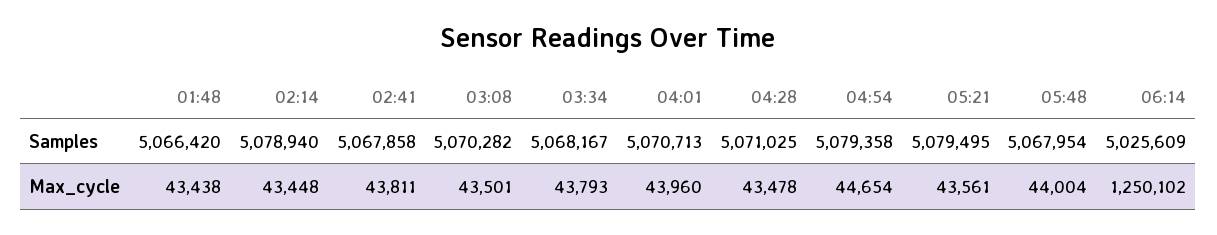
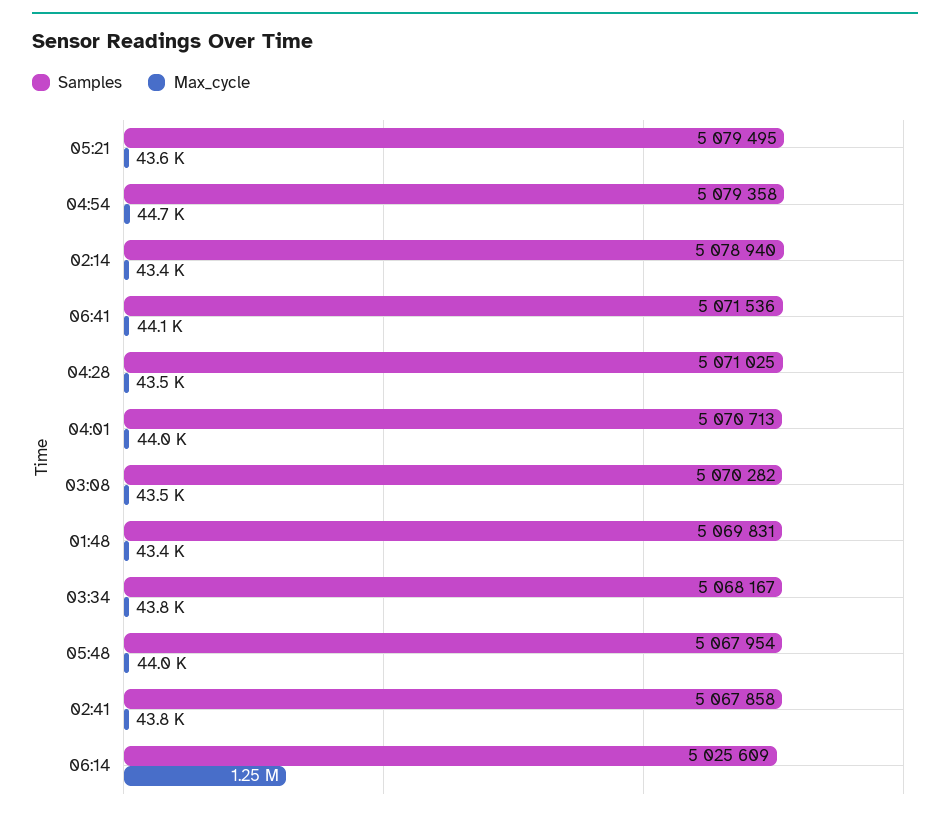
Samples, 01:48: 5066420 -> 5069831
Samples, 06:41: none -> 5071536
Max_cycle, 06:41: none -> 44100

